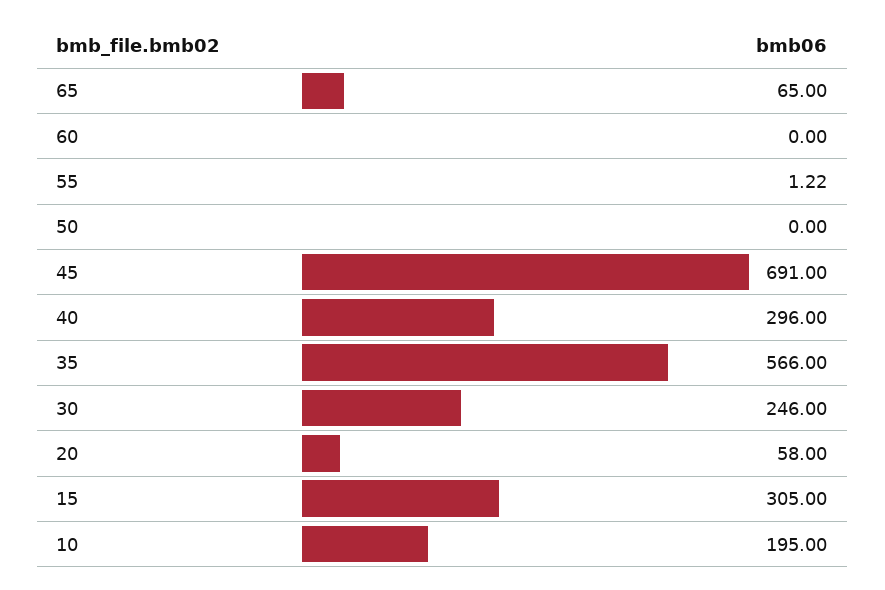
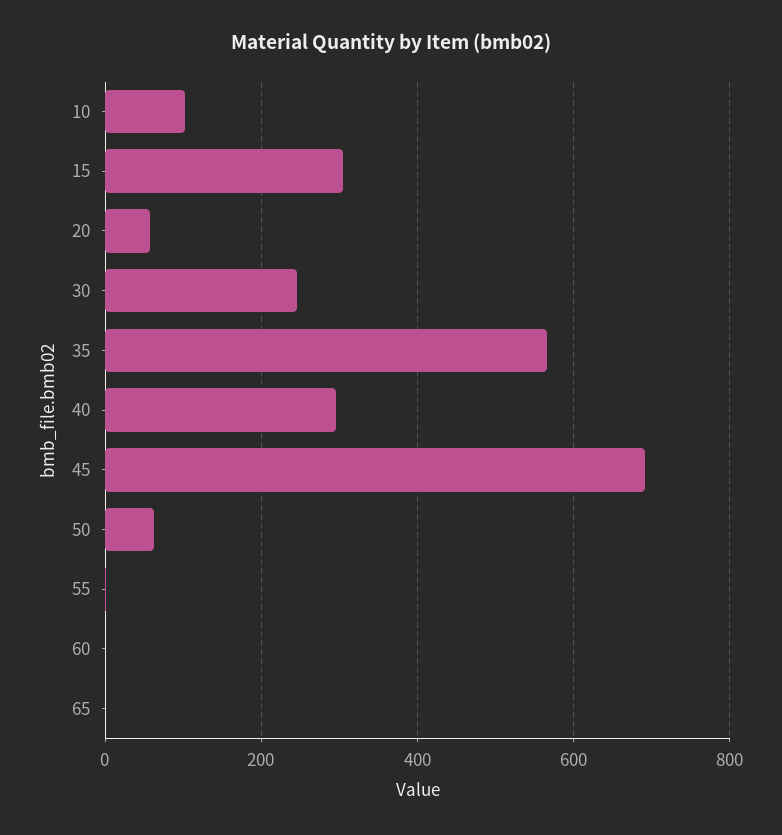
65: 65 -> 0
50: 0 -> 60
10: 195 -> 100

